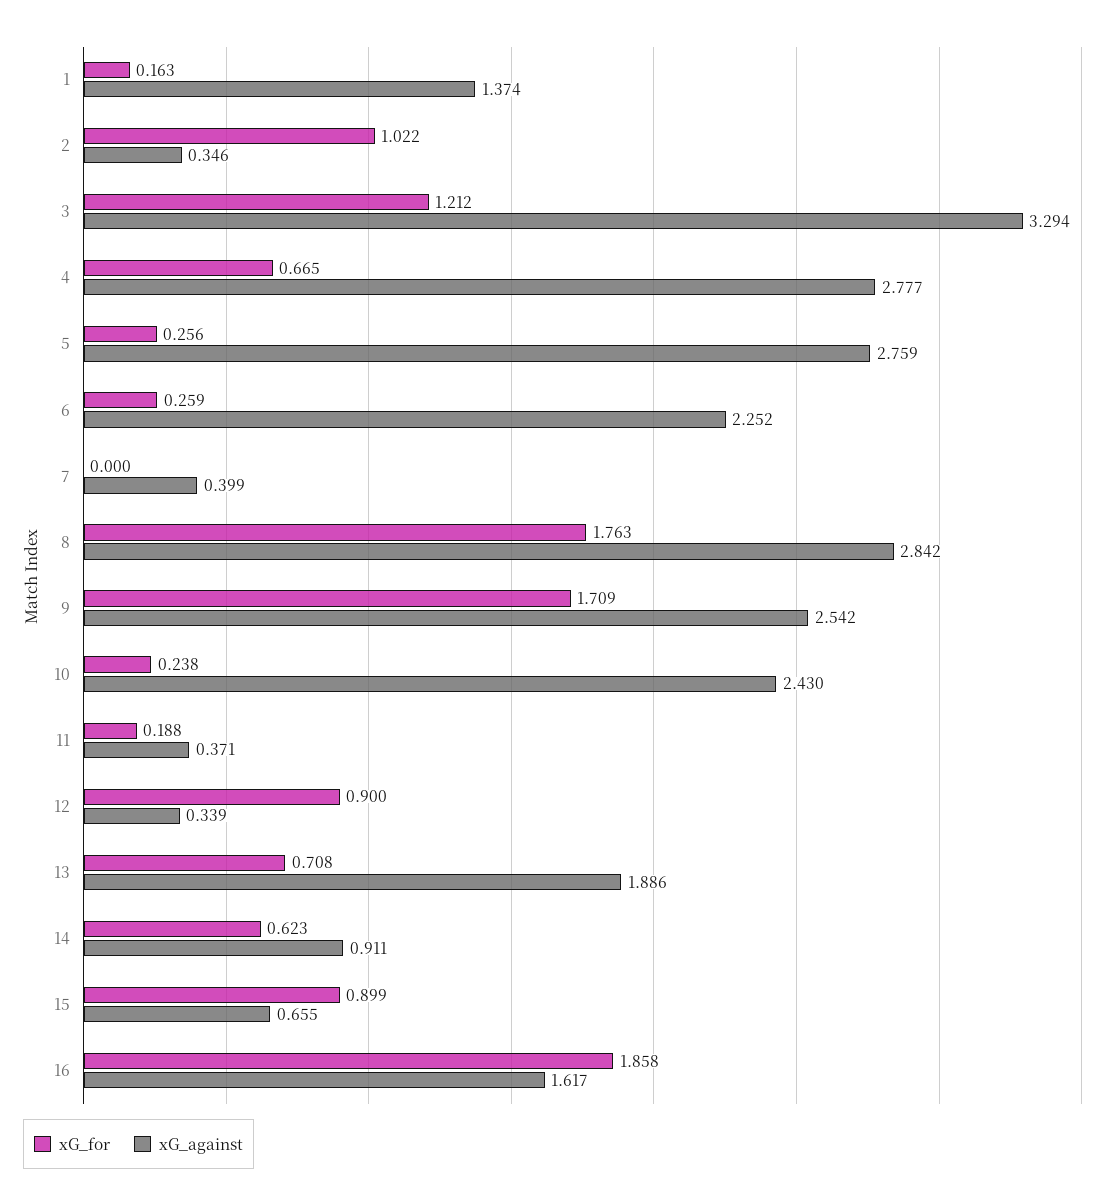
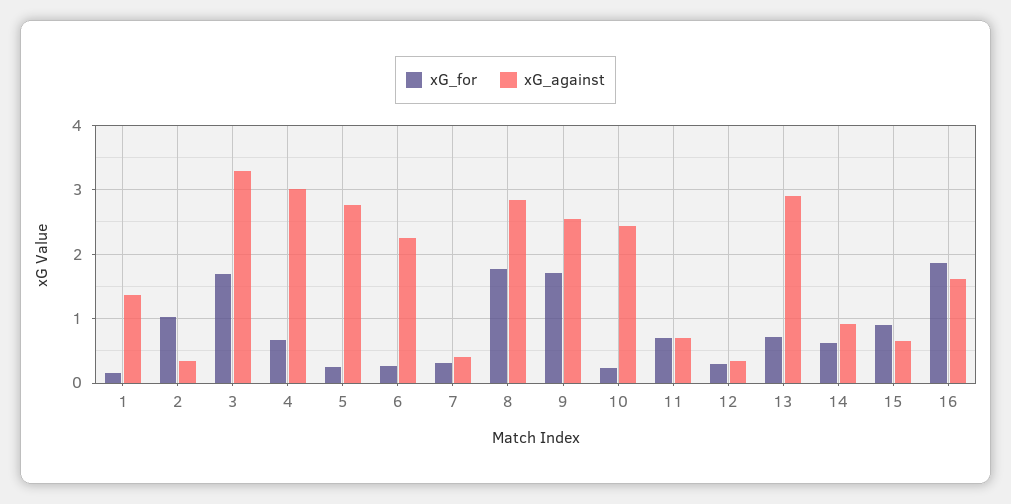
xG_for, 3: 1.212 -> 1.7
xG_against, 4: 2.777 -> 3
xG_for, 7: 0 -> 0.3
xG_for, 11: 0.188 -> 0.7
xG_against, 11: 0.371 -> 0.7
xG_for, 12: 0.9 -> 0.3
xG_against, 13: 1.886 -> 2.9

